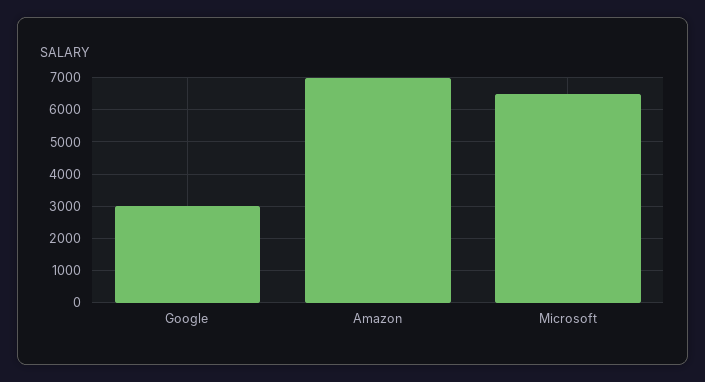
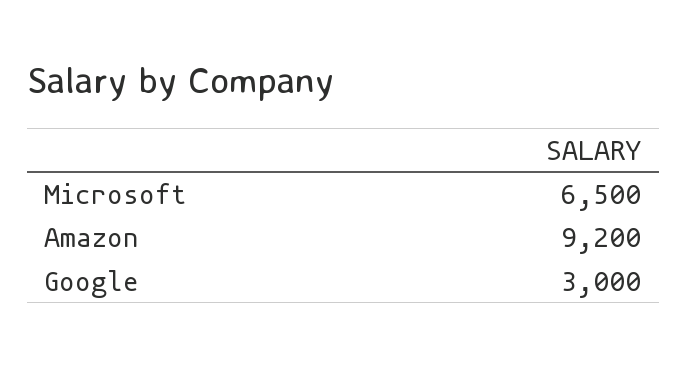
Amazon: 7000 -> 9200

